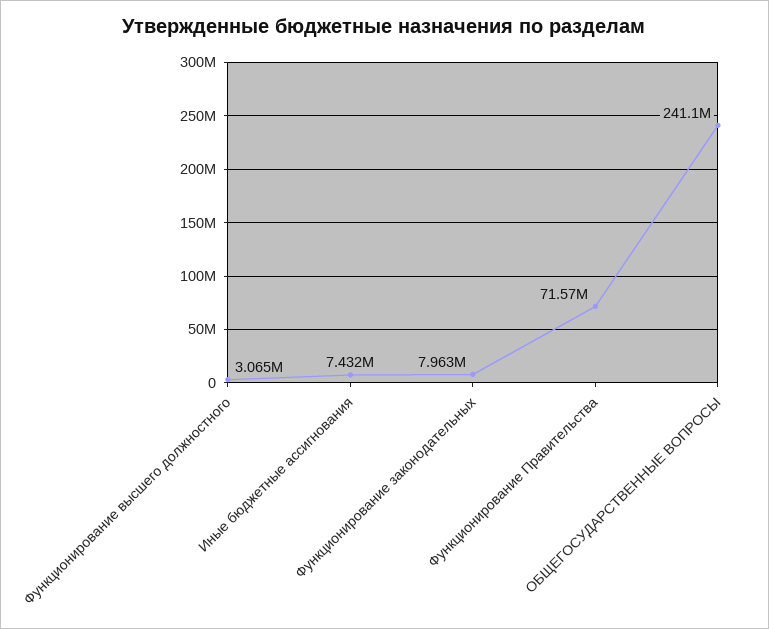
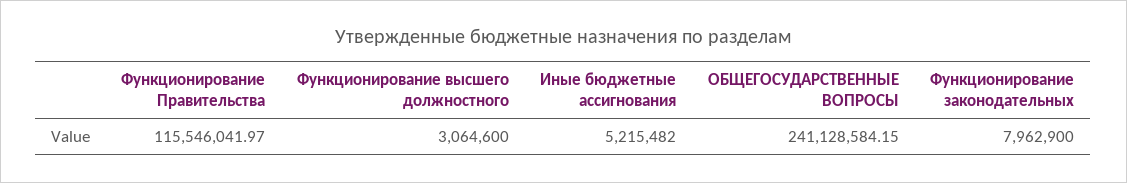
Иные бюджетные ассигнования: 7432000 -> 5215482
Функционирование Правительства: 71570000 -> 115546041.97

